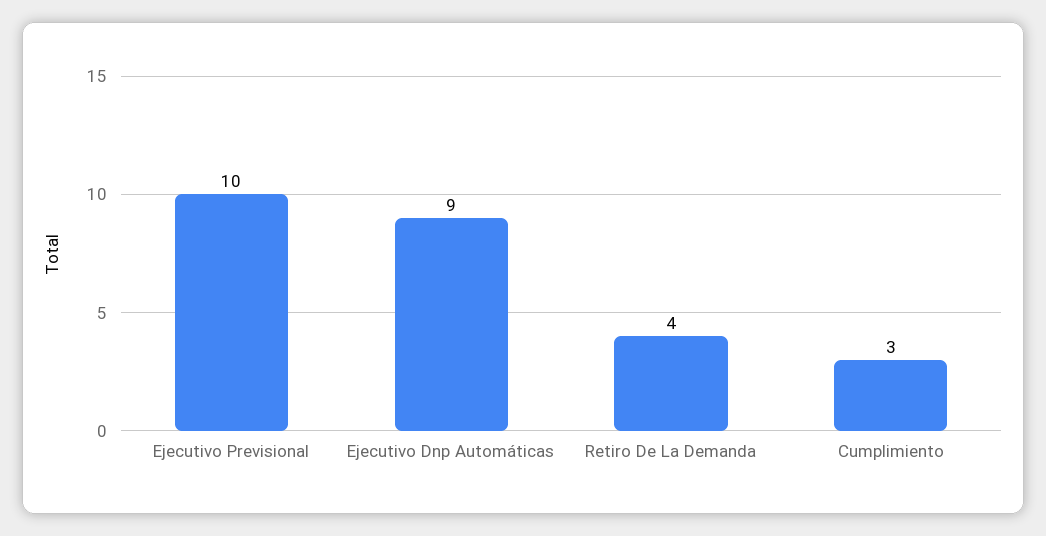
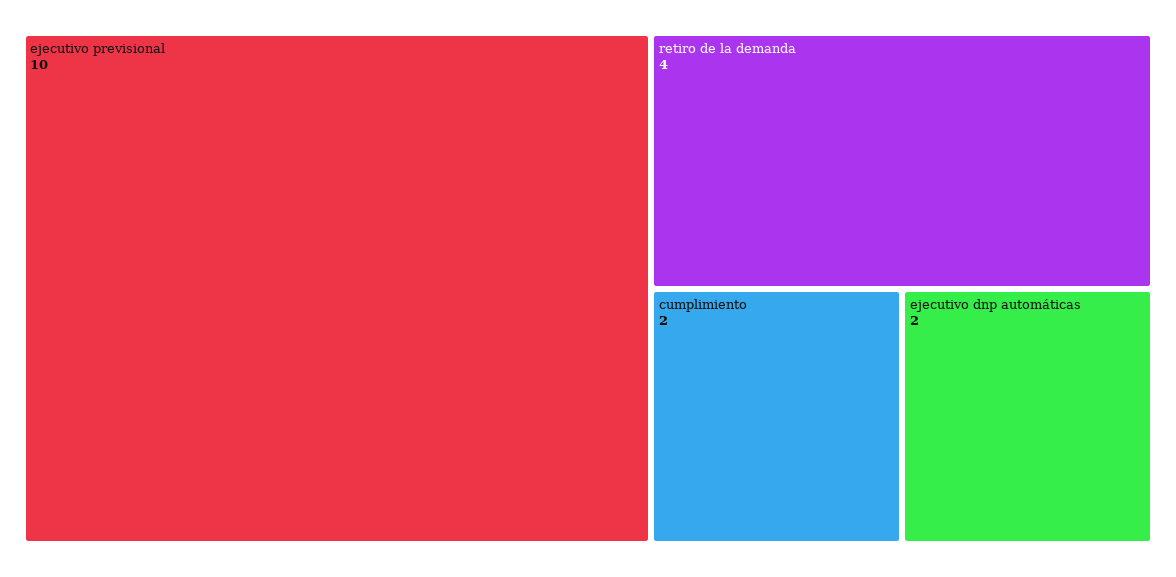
Ejecutivo Dnp Automáticas: 9 -> 2
Cumplimiento: 3 -> 2

